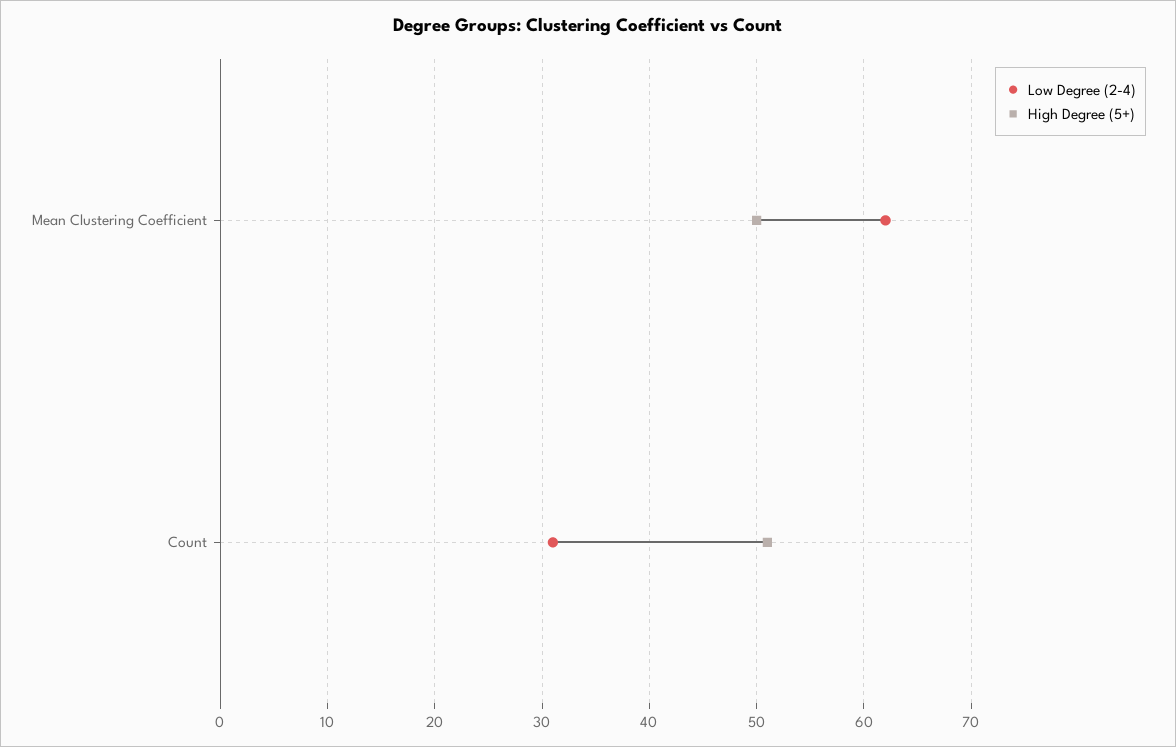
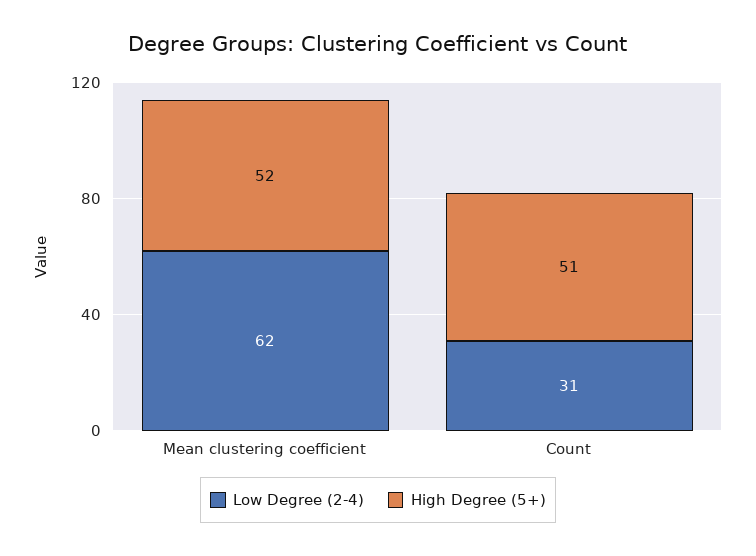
High Degree (5+), Mean Clustering Coefficient: 50 -> 52

